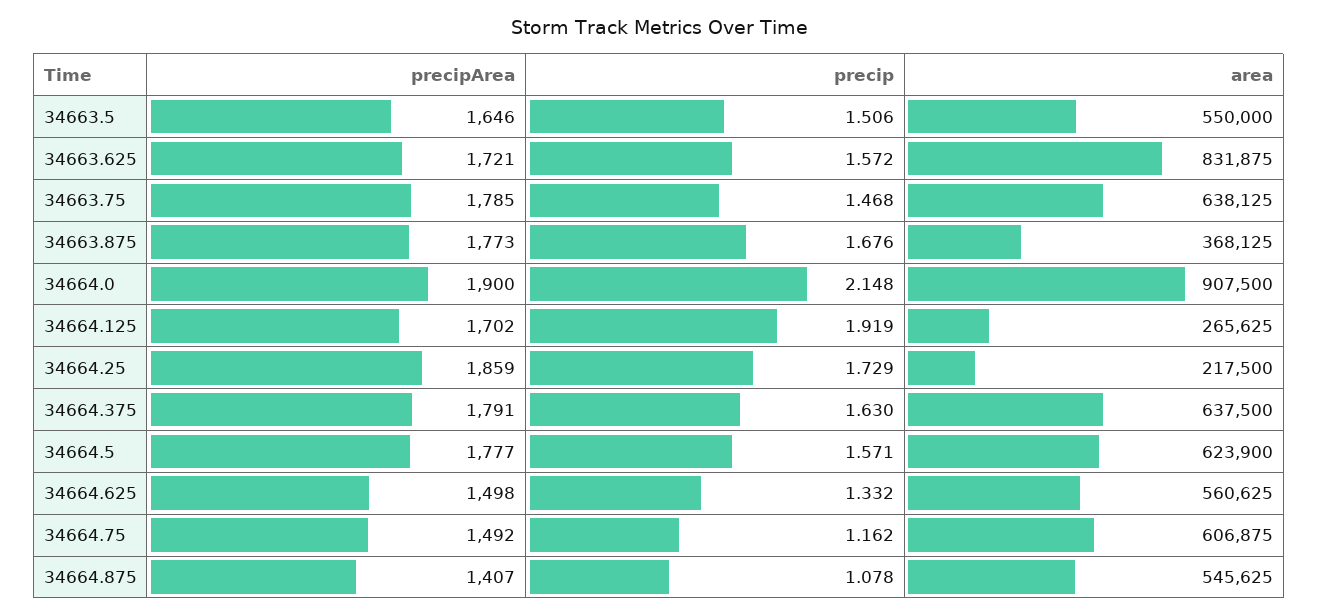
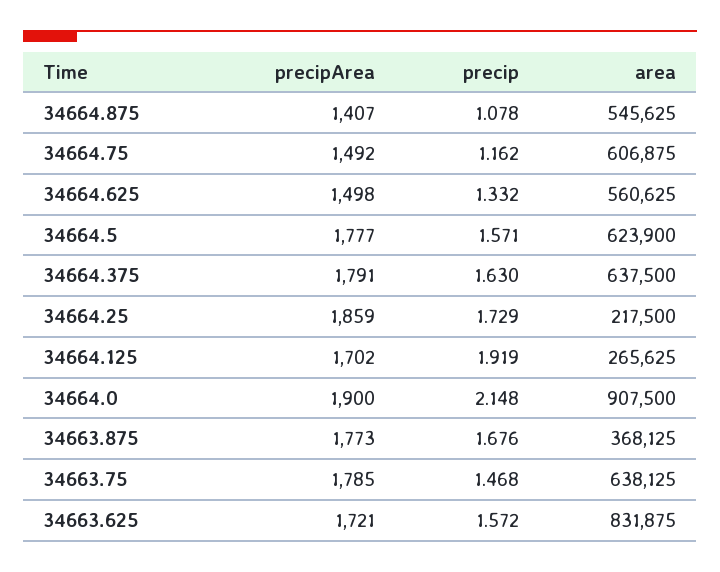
precipArea, 34663.5: 1646 -> none
precip, 34663.5: 1.506 -> none
area, 34663.5: 550000 -> none

